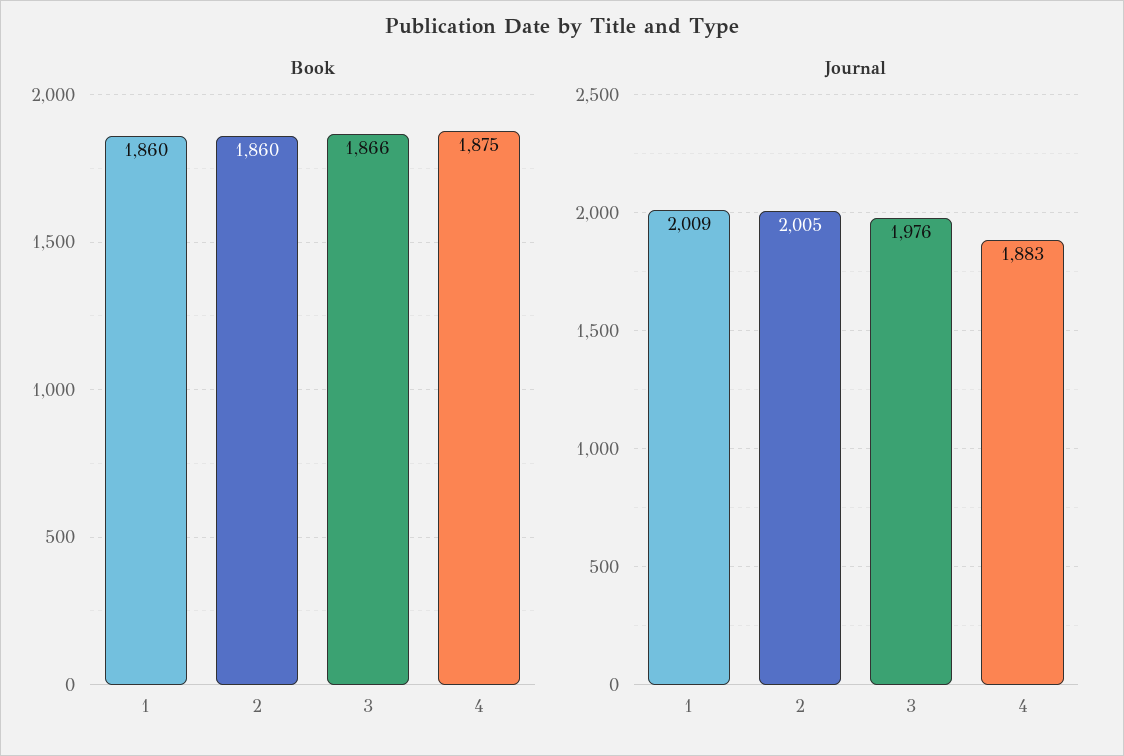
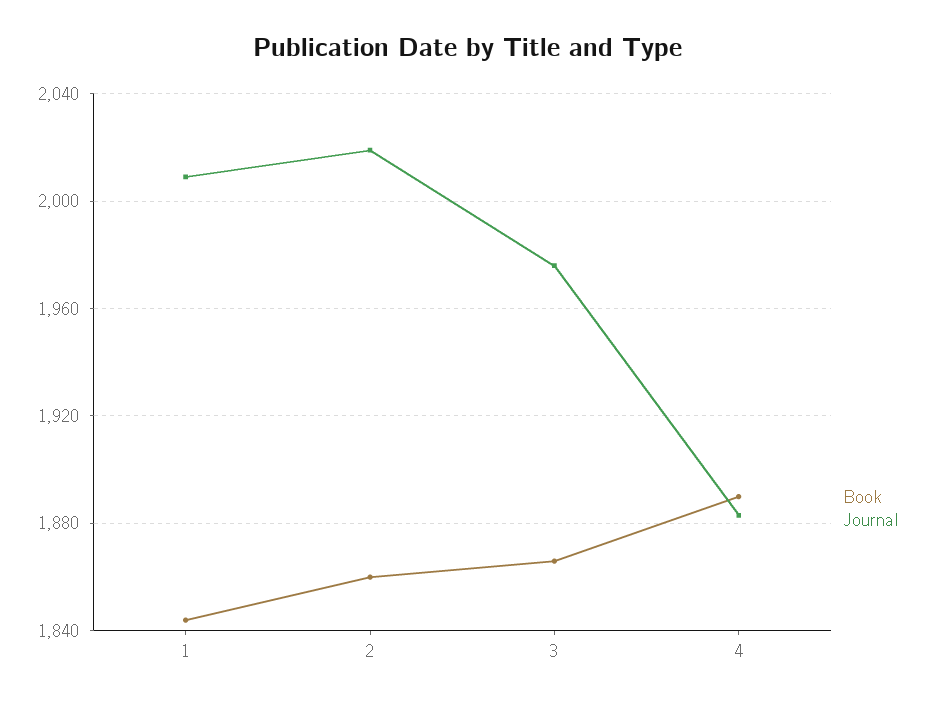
Book, 1: 1860 -> 1845
Book, 4: 1875 -> 1890
Journal, 2: 2005 -> 2020

